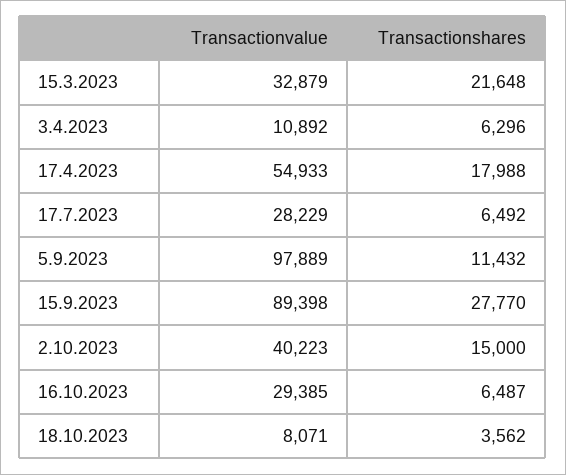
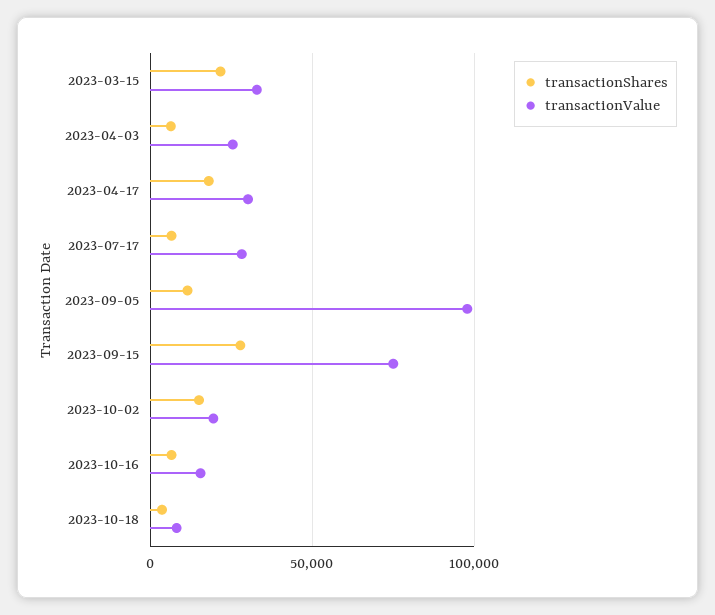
Transactionvalue, 3.4.2023: 10892 -> 25000
Transactionvalue, 17.4.2023: 54933 -> 30000
Transactionvalue, 15.9.2023: 89398 -> 75000
Transactionvalue, 2.10.2023: 40223 -> 20000
Transactionvalue, 16.10.2023: 29385 -> 15000

